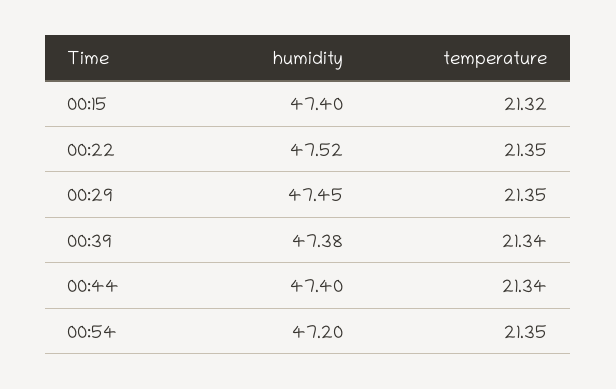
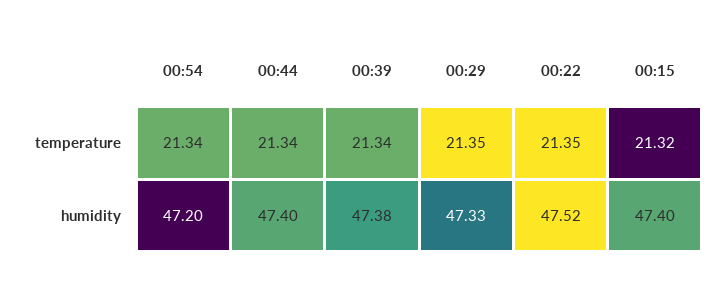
humidity, 00:29: 47.45 -> 47.33
temperature, 00:54: 21.35 -> 21.34

